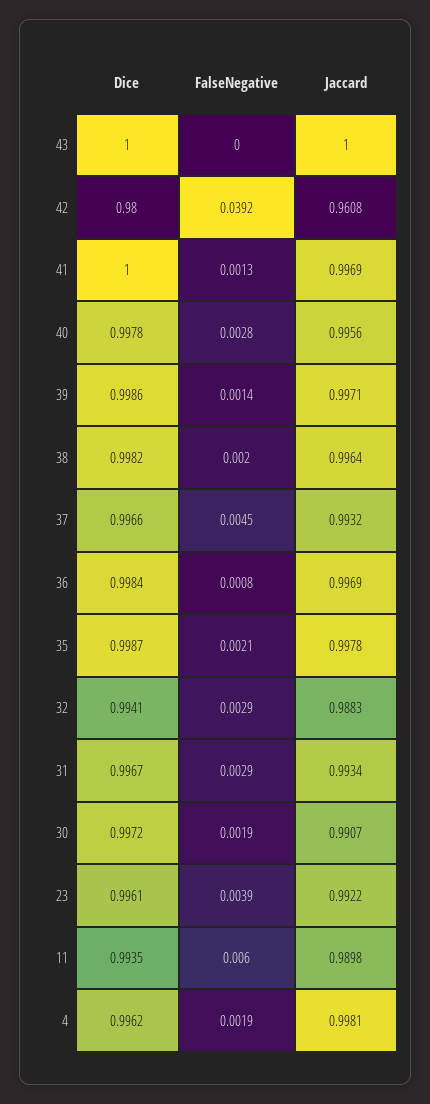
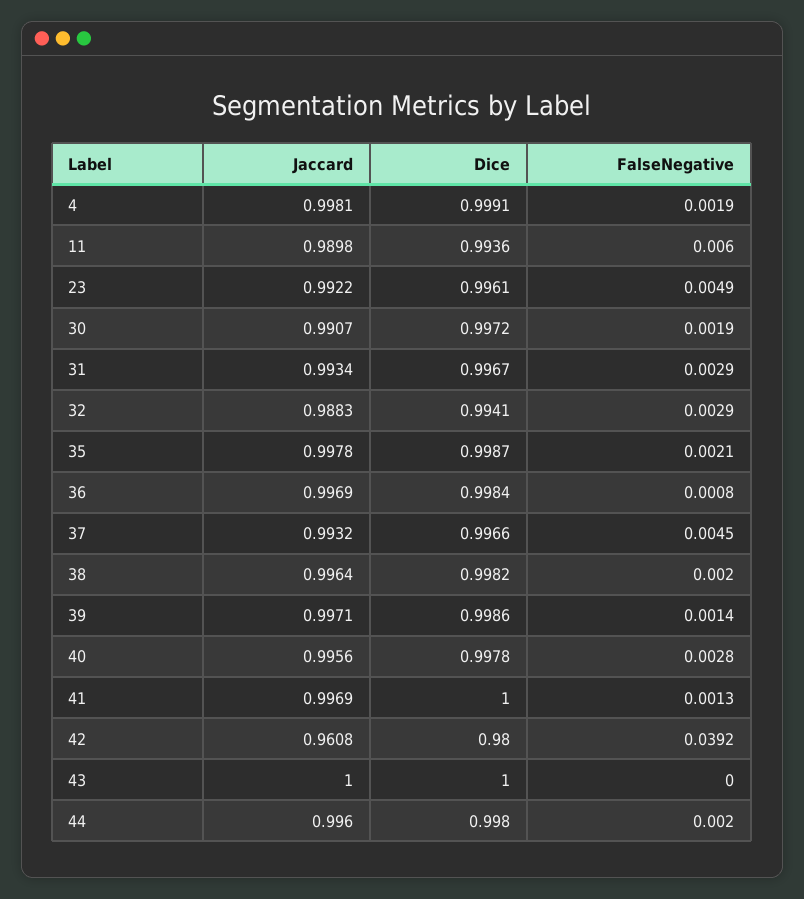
FalseNegative, 23: 0.0039 -> 0.0049
Dice, 11: 0.9935 -> 0.9936
Dice, 4: 0.9962 -> 0.9991
Jaccard, 44: none -> 0.996
Dice, 44: none -> 0.998
FalseNegative, 44: none -> 0.002

